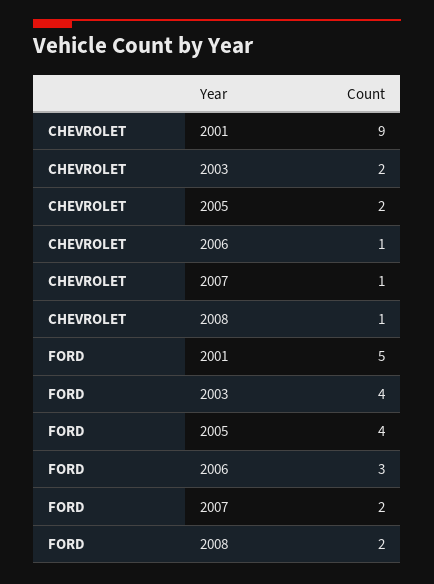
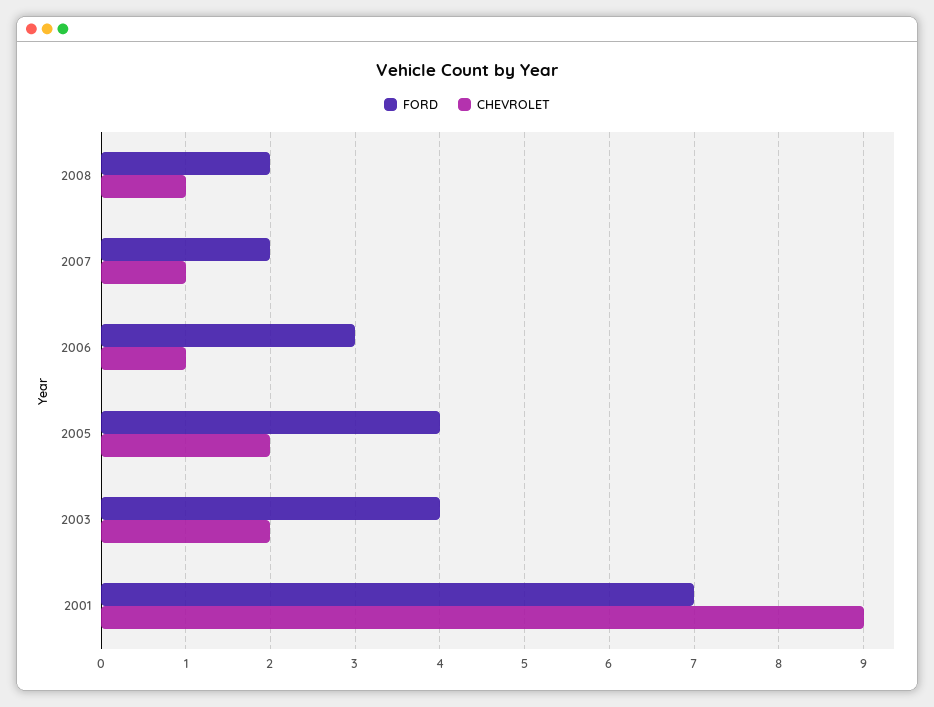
FORD, 2001: 5 -> 7

